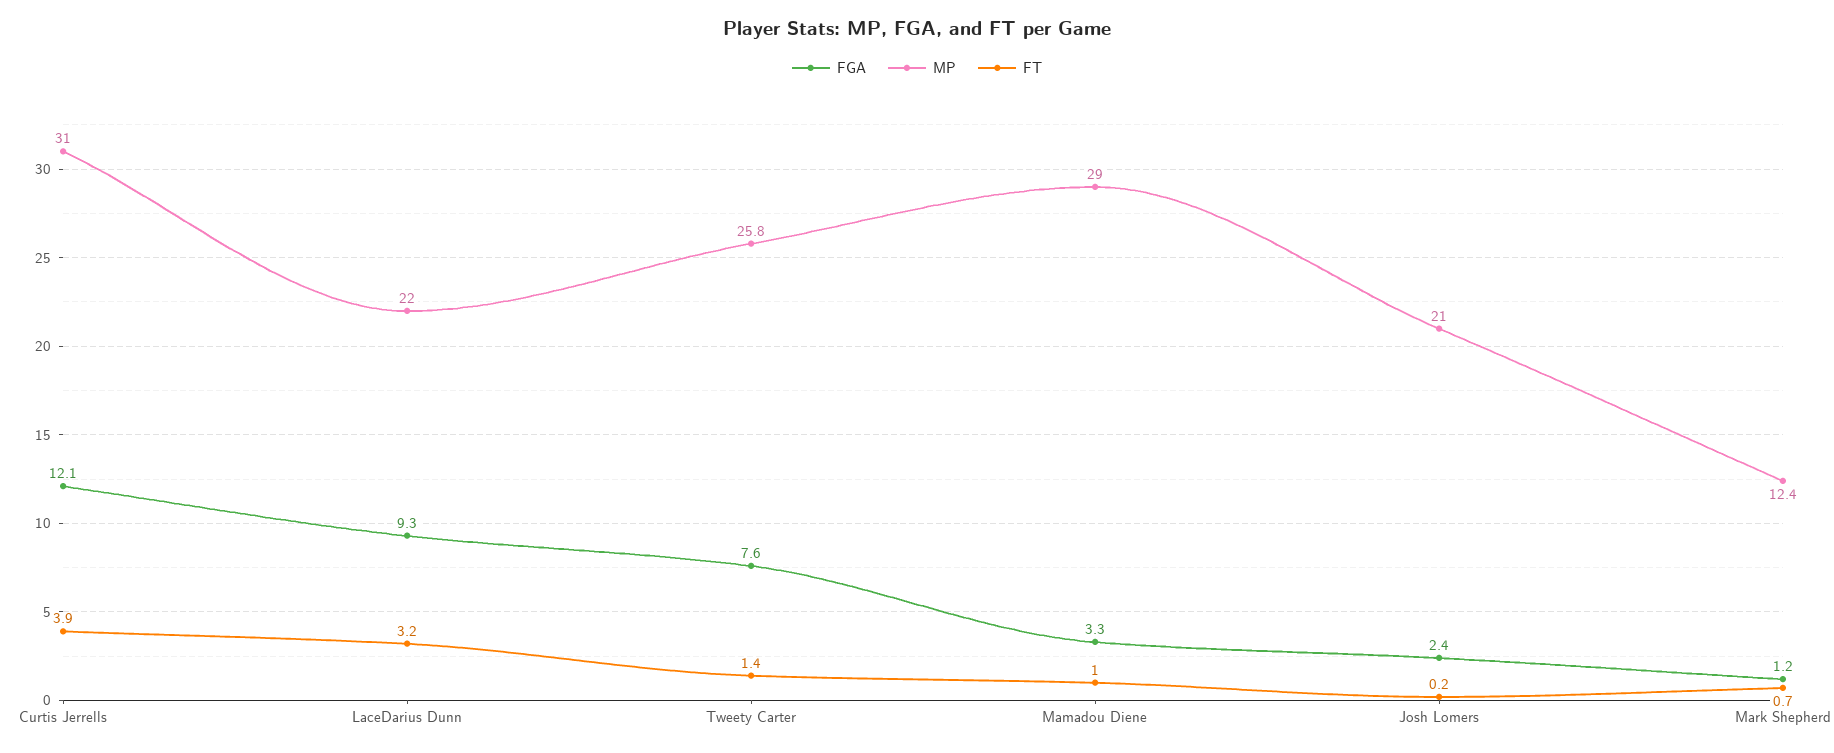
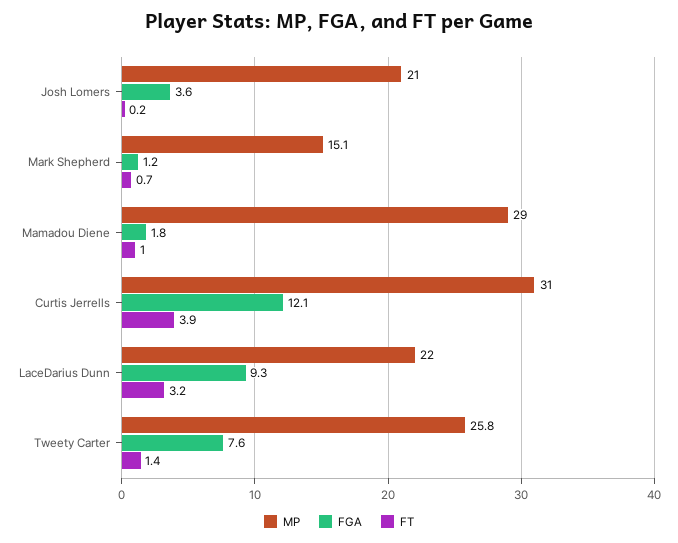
FGA, Mamadou Diene: 3.3 -> 1.8
FGA, Josh Lomers: 2.4 -> 3.6
MP, Mark Shepherd: 12.4 -> 15.1

